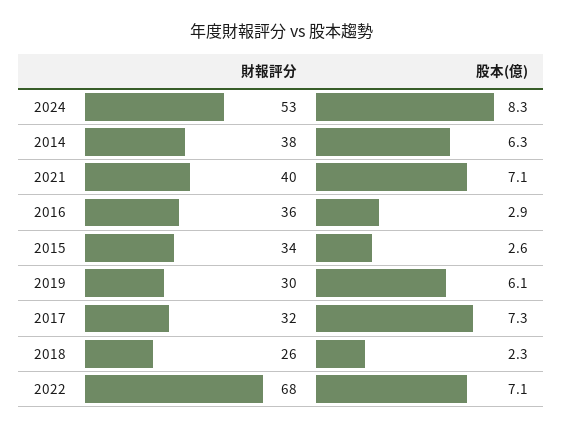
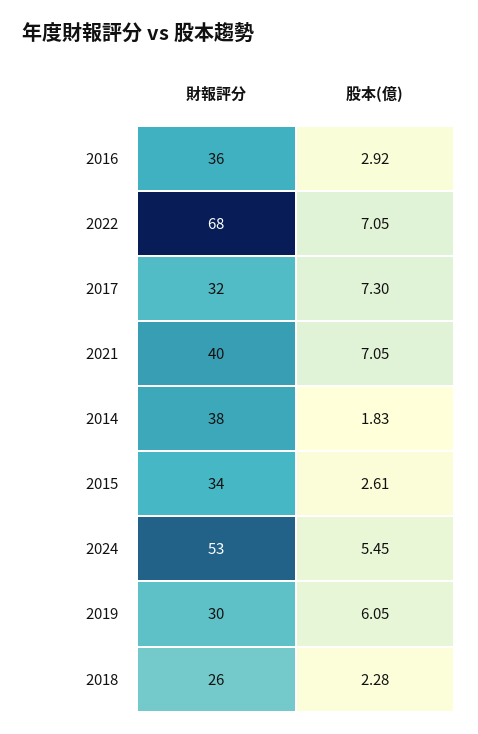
股本(億), 2024: 8.3 -> 5.45
股本(億), 2014: 6.3 -> 1.83

